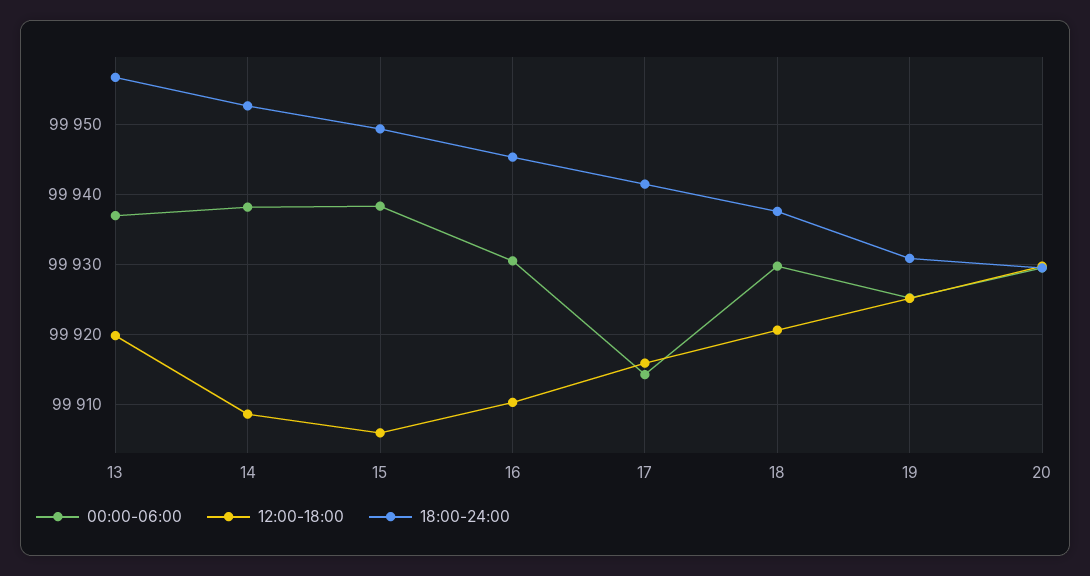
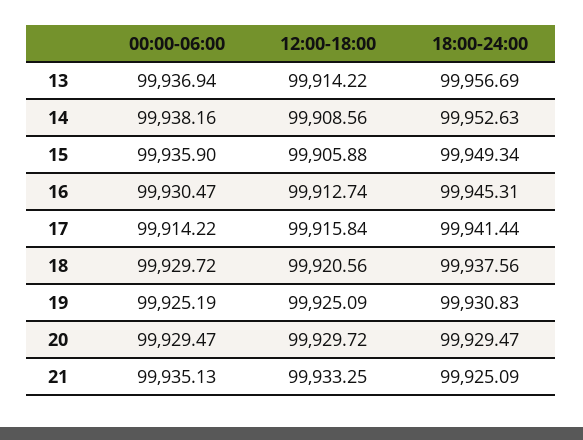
12:00-18:00, 13: 99920 -> 99914.22
00:00-06:00, 15: 99938 -> 99935.9
12:00-18:00, 16: 99910 -> 99912.74
00:00-06:00, 21: none -> 99935.13
12:00-18:00, 21: none -> 99933.25
18:00-24:00, 21: none -> 99925.09

